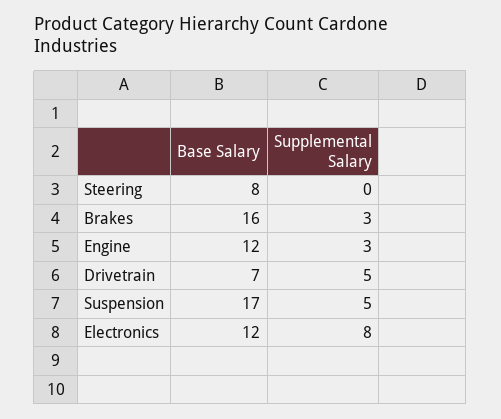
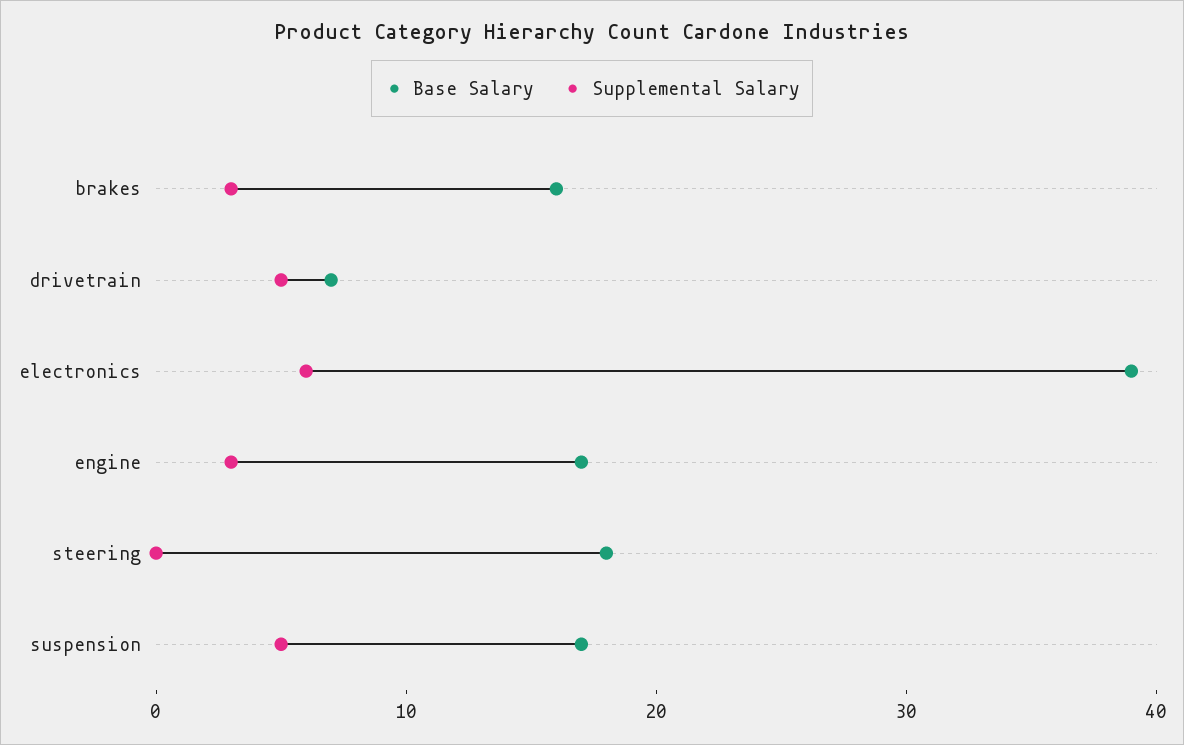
Base Salary, Steering: 8 -> 18
Base Salary, Engine: 12 -> 17
Base Salary, Electronics: 12 -> 39
Supplemental Salary, Electronics: 8 -> 6

